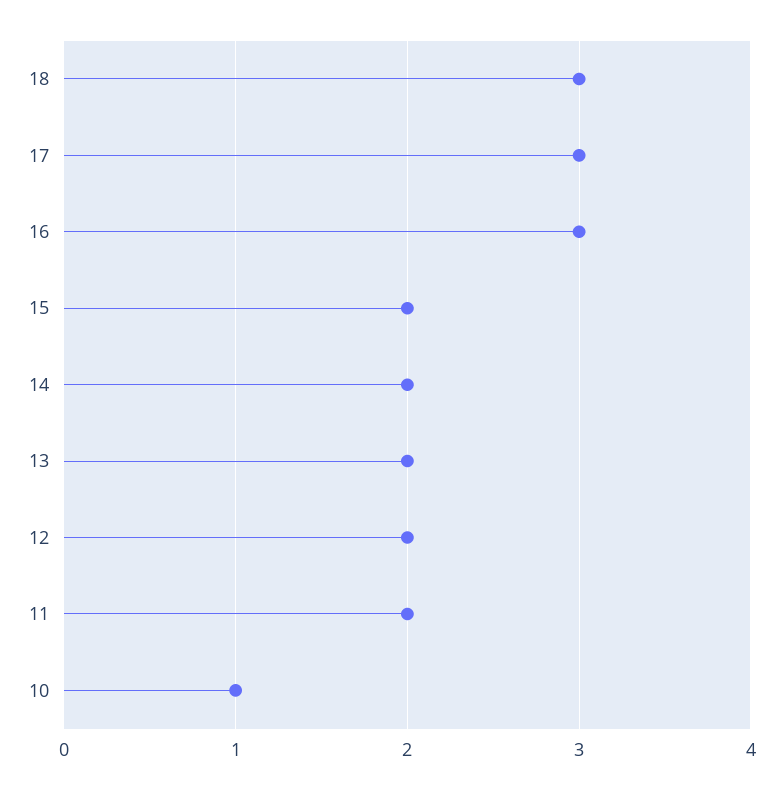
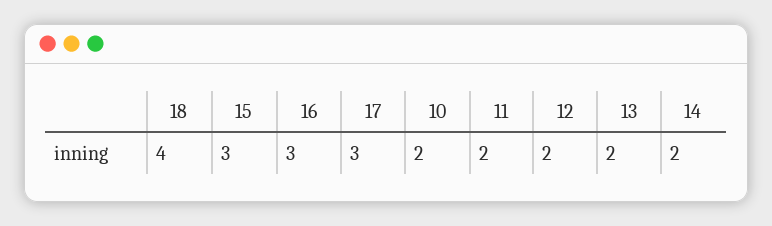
18: 3 -> 4
15: 2 -> 3
10: 1 -> 2

